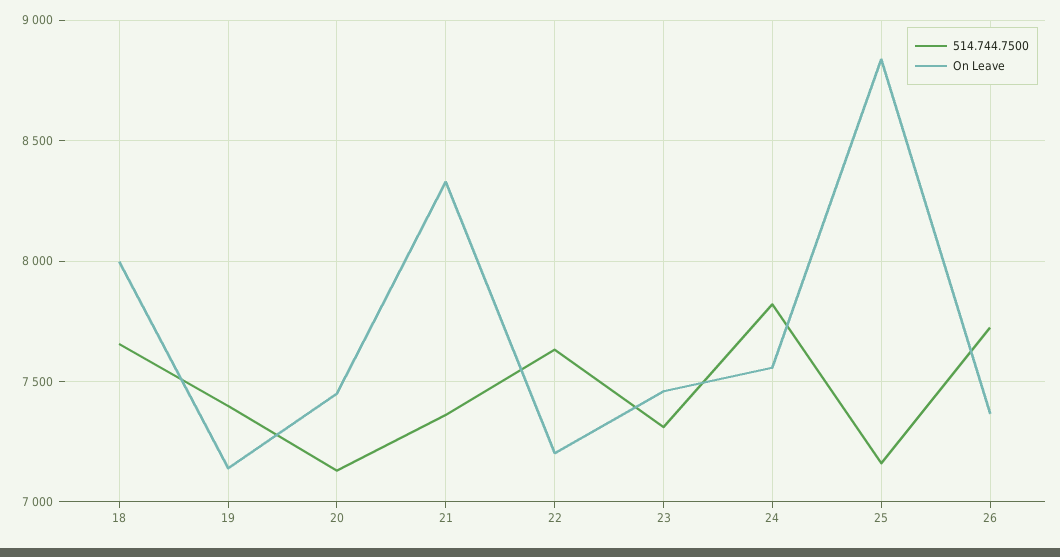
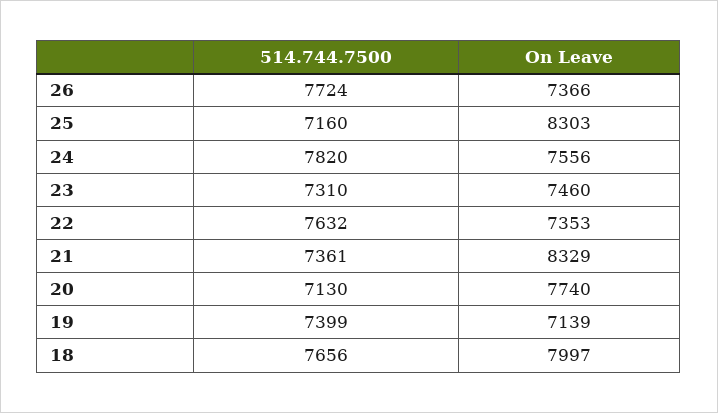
On Leave, 20: 7450 -> 7740
On Leave, 22: 7200 -> 7353
On Leave, 25: 8850 -> 8303

